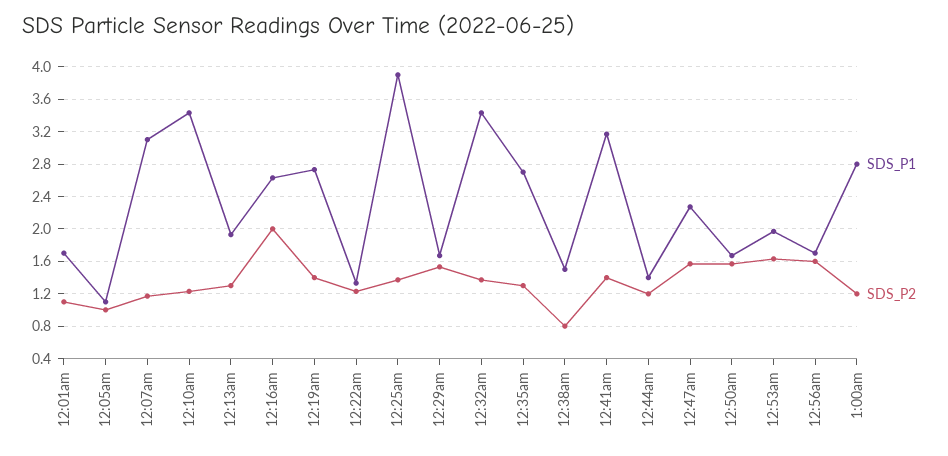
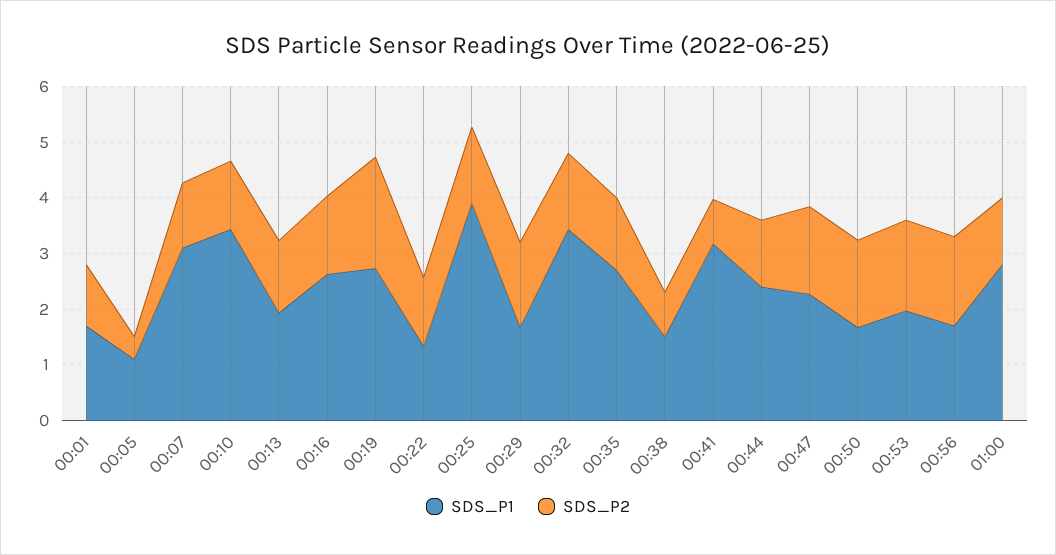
SDS_P2, 12:05am: 1 -> 0.4
SDS_P2, 12:16am: 2 -> 1.4
SDS_P2, 12:19am: 1.4 -> 2
SDS_P2, 12:41am: 1.4 -> 0.8
SDS_P1, 12:44am: 1.4 -> 2.4

